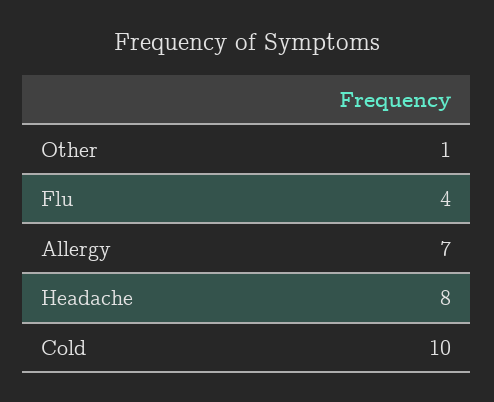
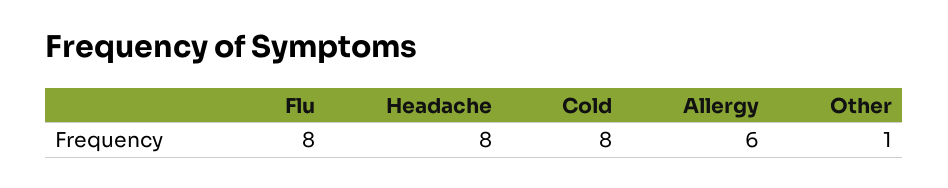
Flu: 4 -> 8
Allergy: 7 -> 6
Cold: 10 -> 8

